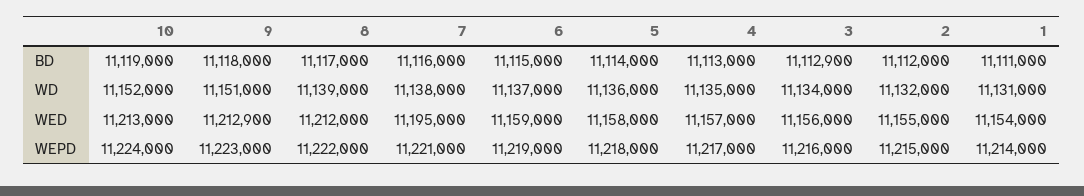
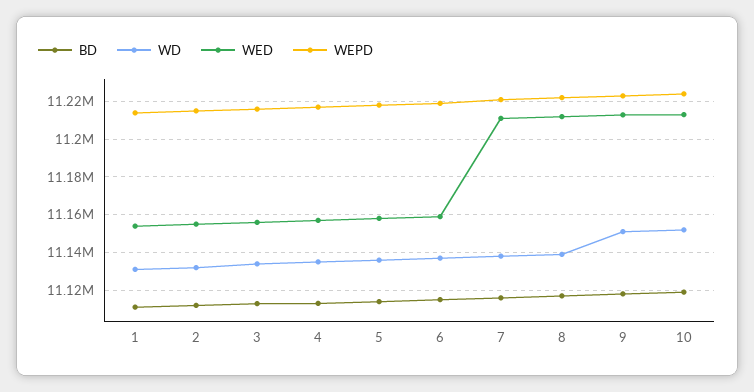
WED, 7: 11195000 -> 11210000

